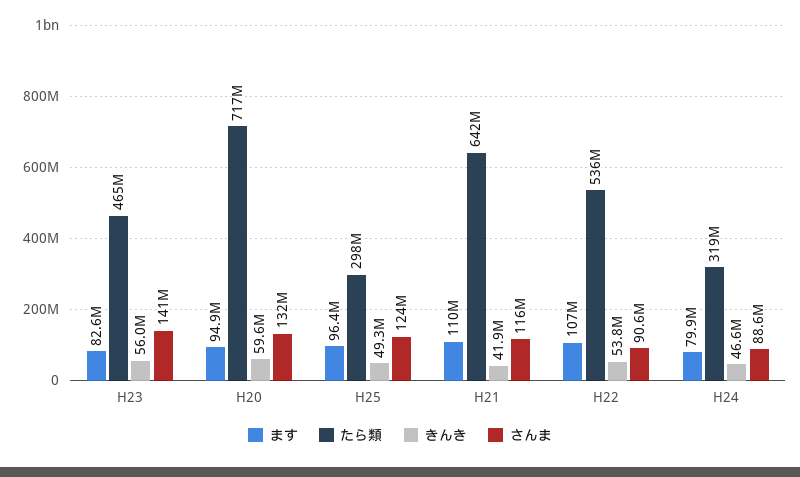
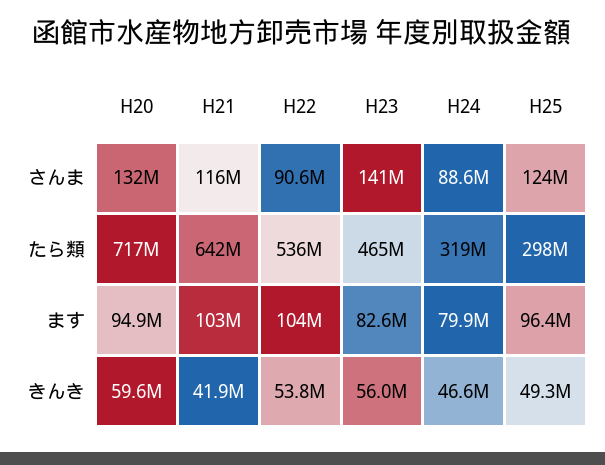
ます, H21: 110000000 -> 103000000
ます, H22: 107000000 -> 104000000

